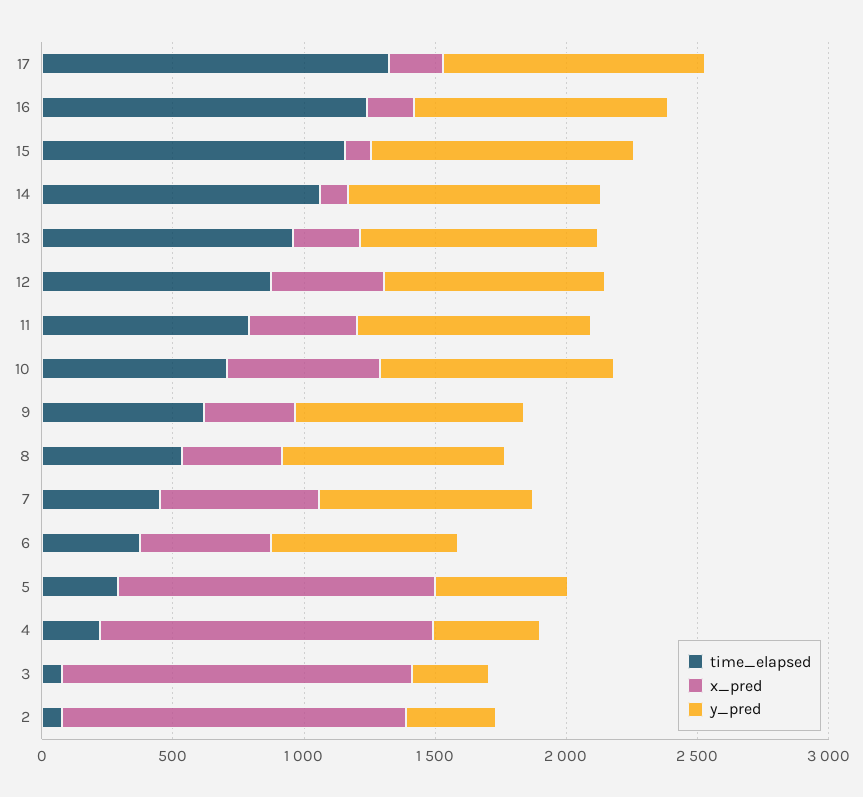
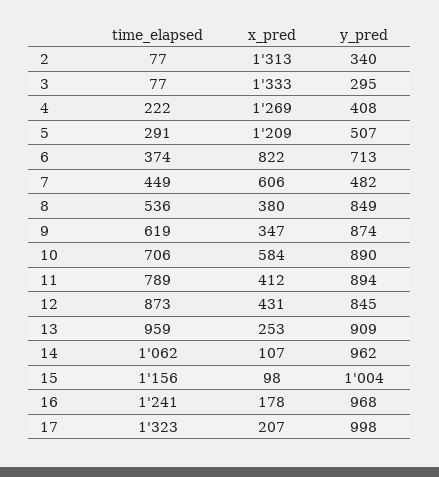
y_pred, 7: 800 -> 482
x_pred, 6: 500 -> 822

